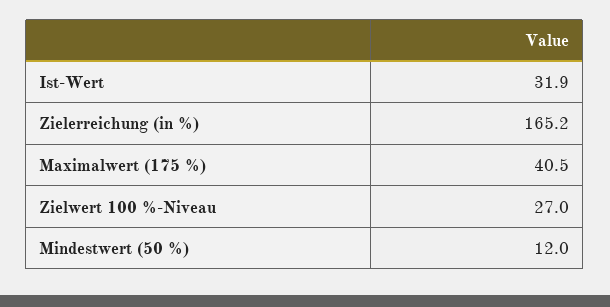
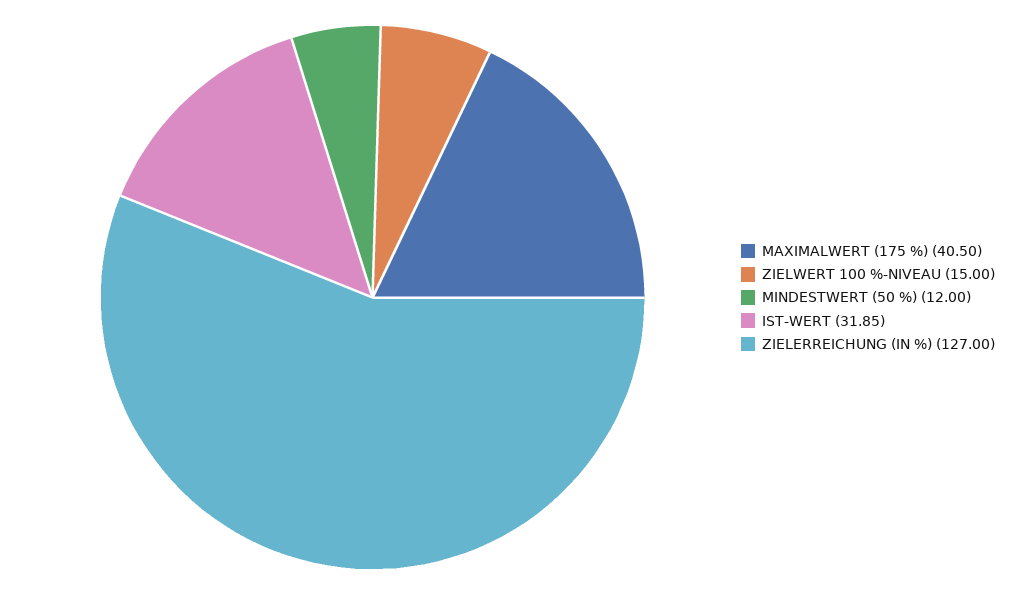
Zielerreichung (in %): 165.2 -> 127
Zielwert 100 %-Niveau: 27 -> 15

